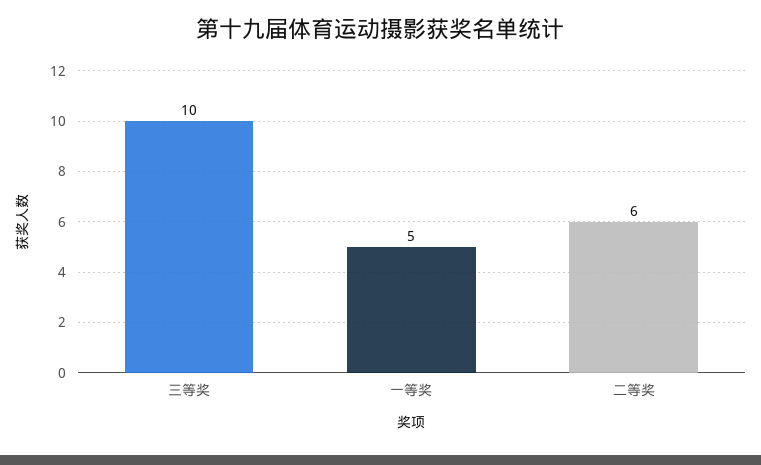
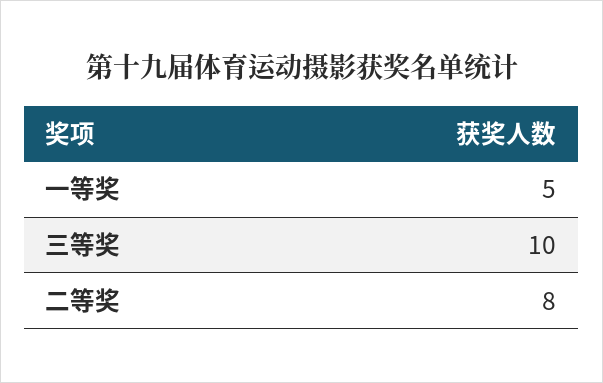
二等奖: 6 -> 8

